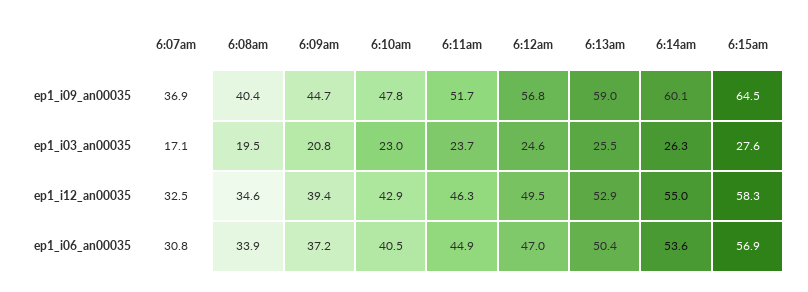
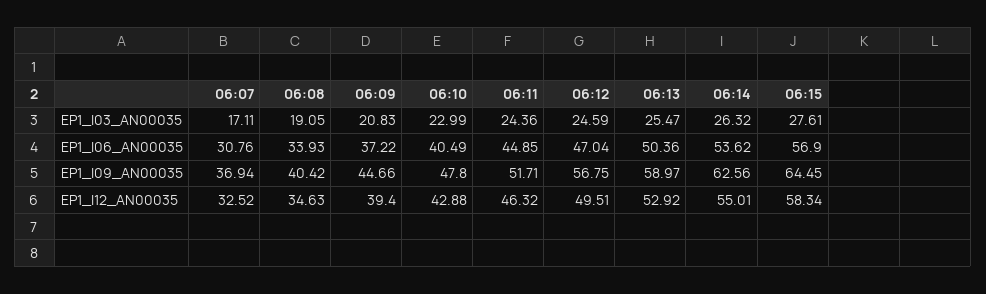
6:14am, ep1_i09_an00035: 60.1 -> 62.56
6:08am, ep1_i03_an00035: 19.5 -> 19.05
6:11am, ep1_i03_an00035: 23.7 -> 24.36

